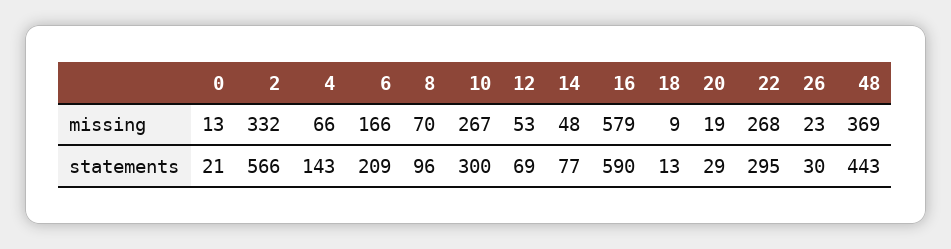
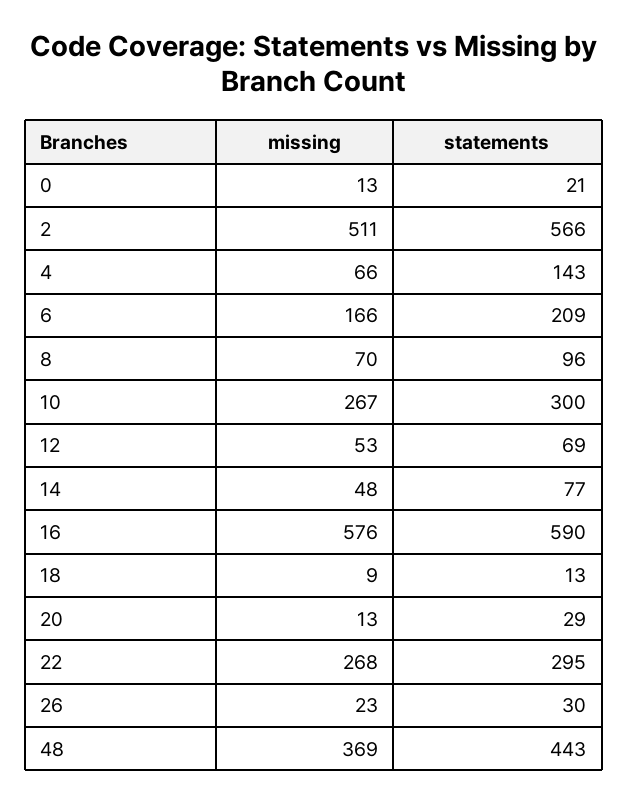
2, missing: 332 -> 511
16, missing: 579 -> 576
20, missing: 19 -> 13

